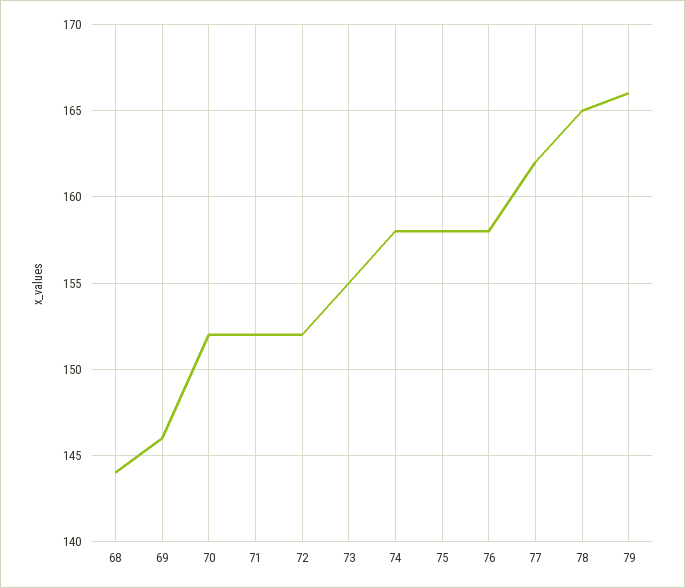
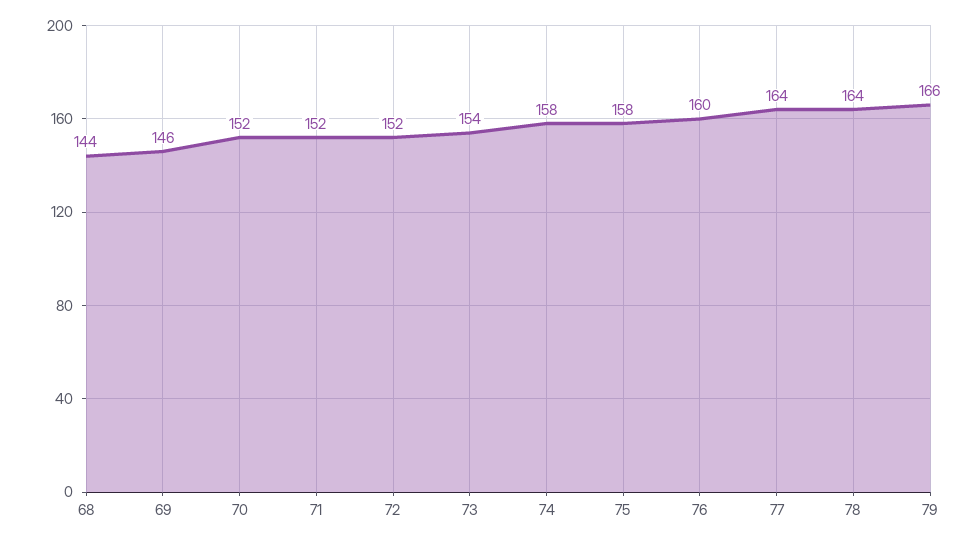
73: 155 -> 154
76: 158 -> 160
77: 162 -> 164
78: 165 -> 164

